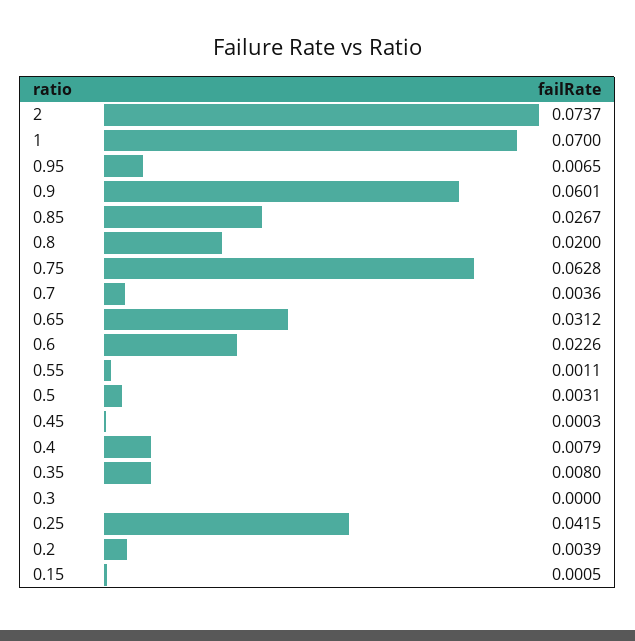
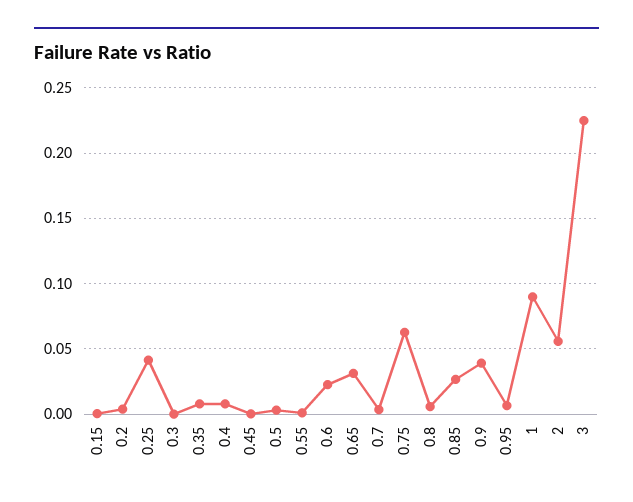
2: 0.0737 -> 0.055
1: 0.07 -> 0.09
0.9: 0.0601 -> 0.04
0.8: 0.02 -> 0.005
3: none -> 0.225

